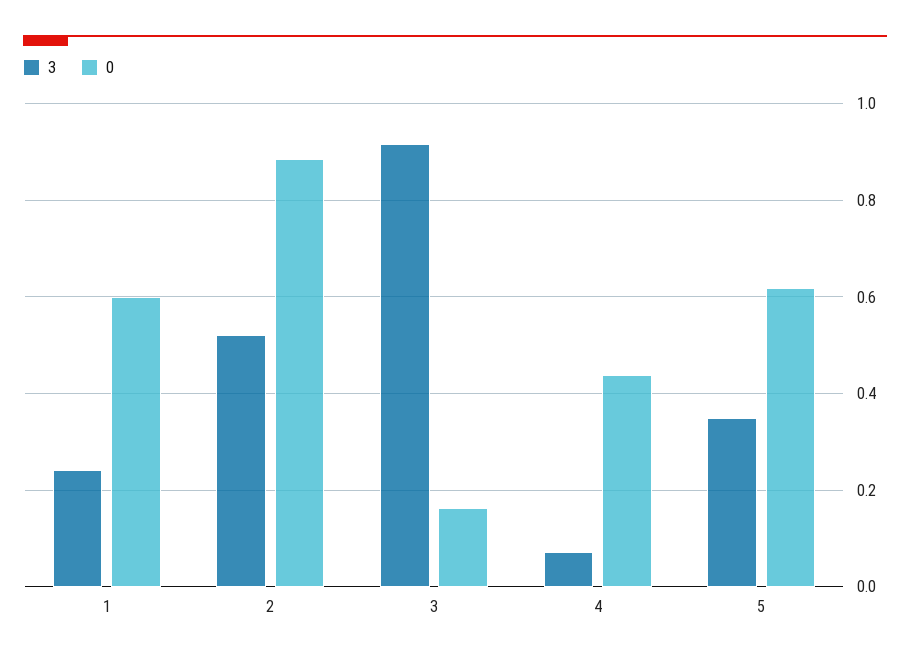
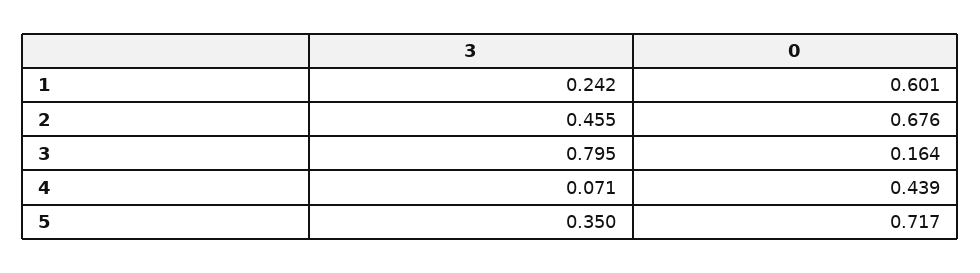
3, 2: 0.52 -> 0.455
0, 2: 0.88 -> 0.676
3, 3: 0.92 -> 0.795
0, 5: 0.62 -> 0.717

